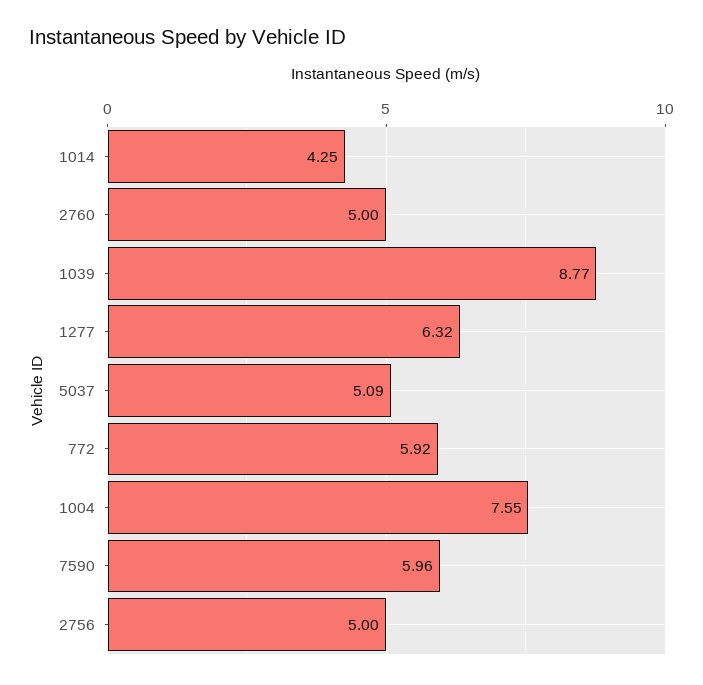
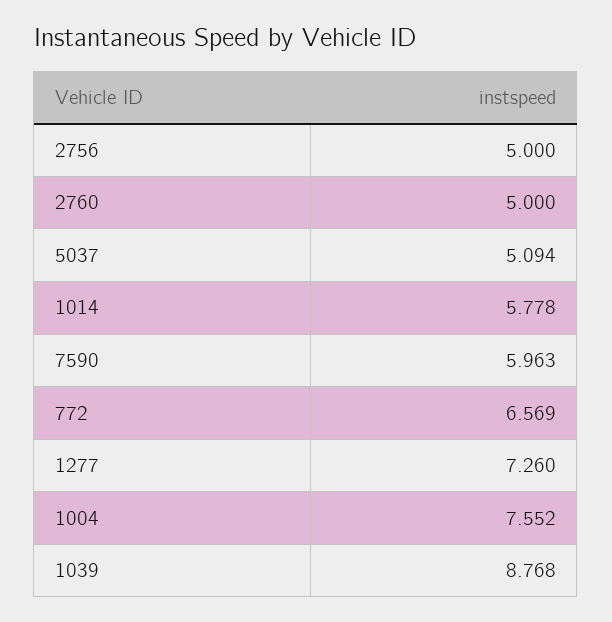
1014: 4.25 -> 5.778
1277: 6.32 -> 7.26
772: 5.92 -> 6.569

